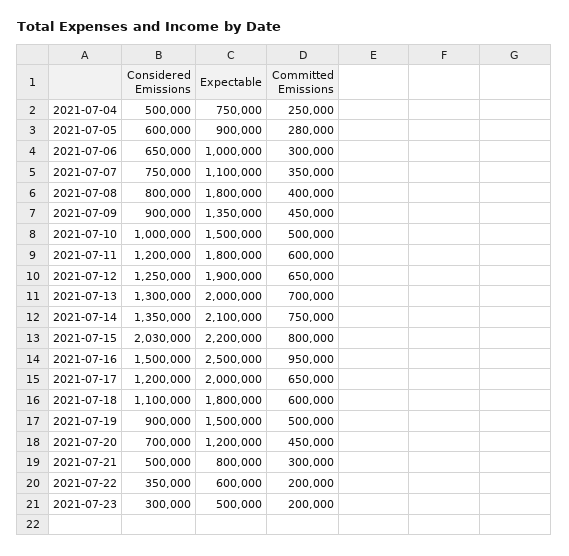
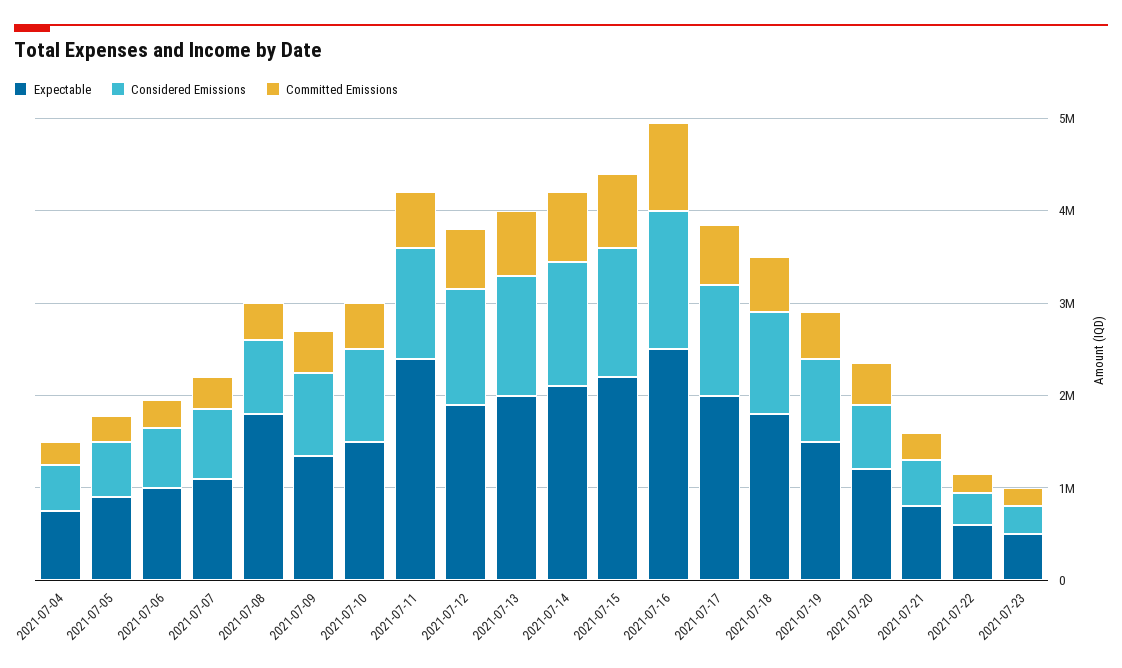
Expectable, 2021-07-11: 1800000 -> 2400000
Considered Emissions, 2021-07-15: 2030000 -> 1400000

